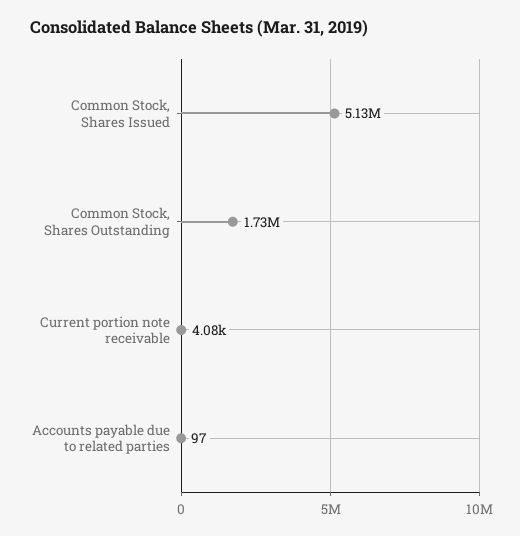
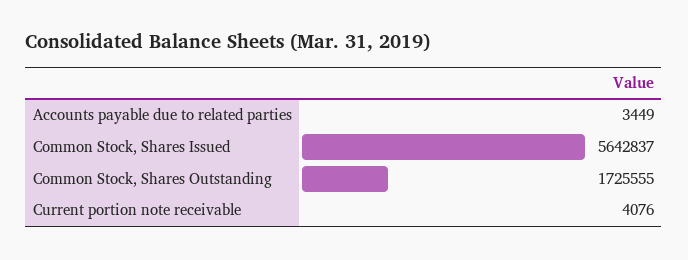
Common Stock, Shares Issued: 5130000 -> 5642837
Accounts payable due to related parties: 97 -> 3449

